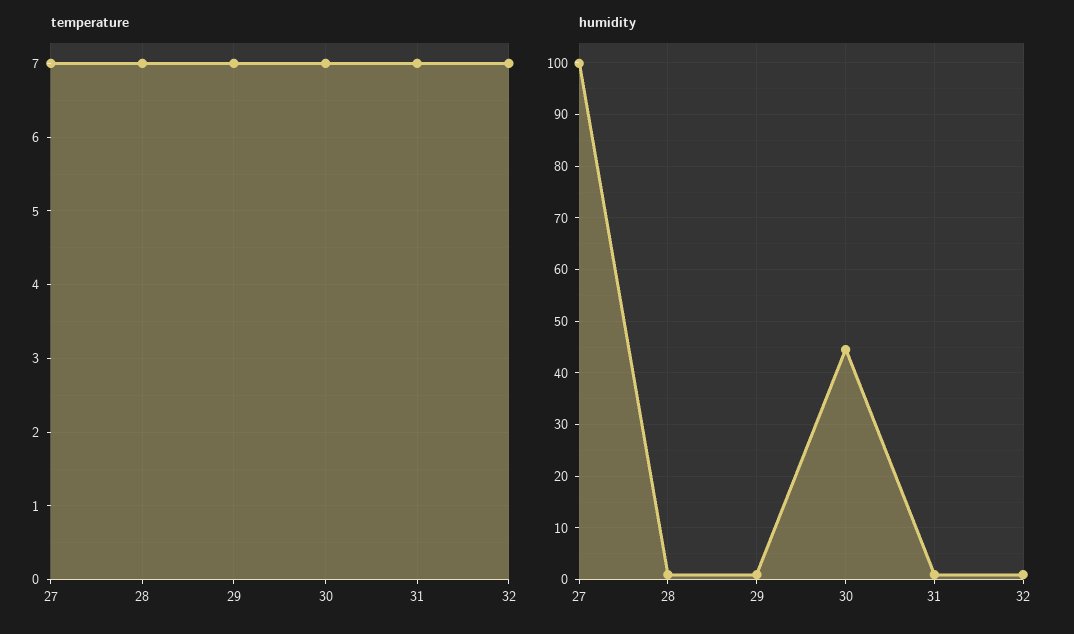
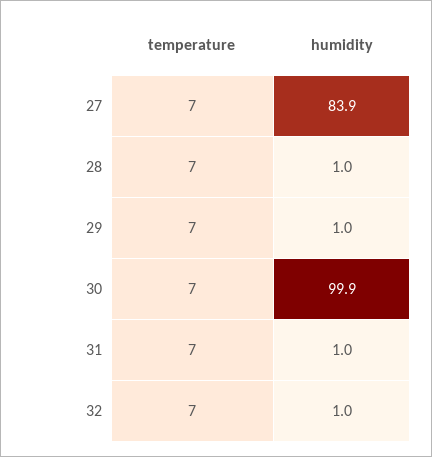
humidity, 27: 100 -> 83.9
humidity, 30: 44 -> 99.9

